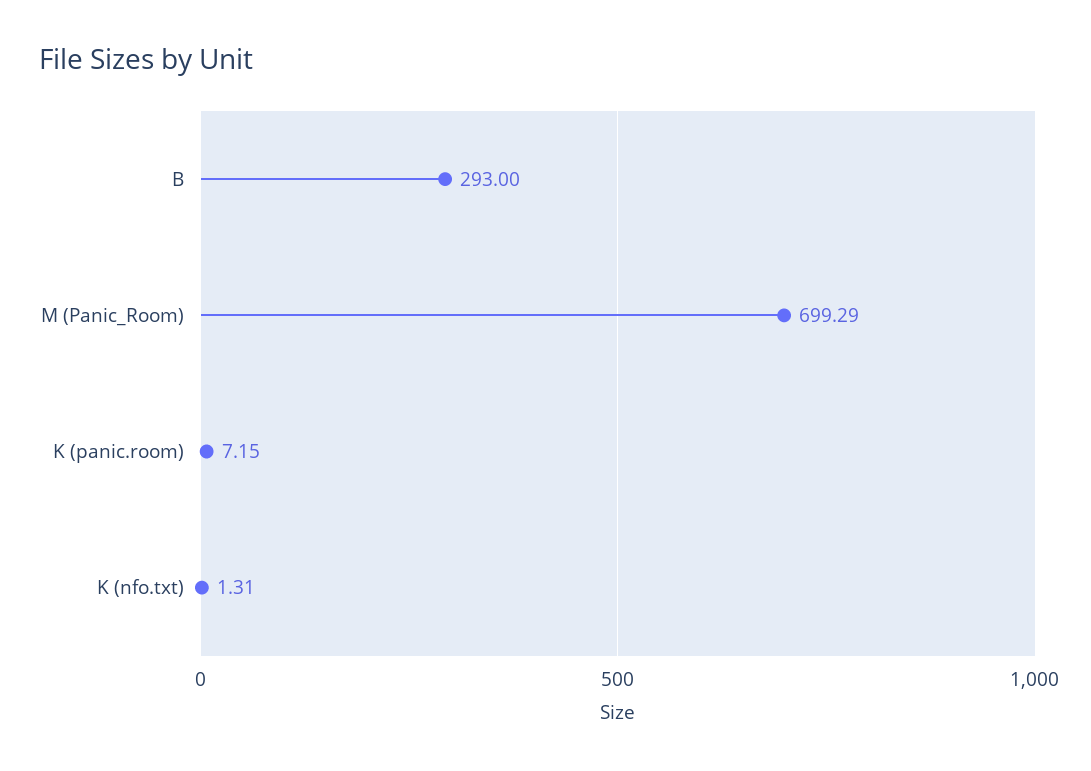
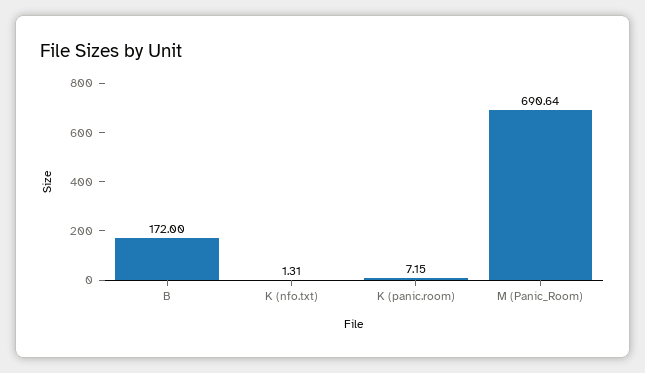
B: 293 -> 172
M (Panic_Room): 699.29 -> 690.64

